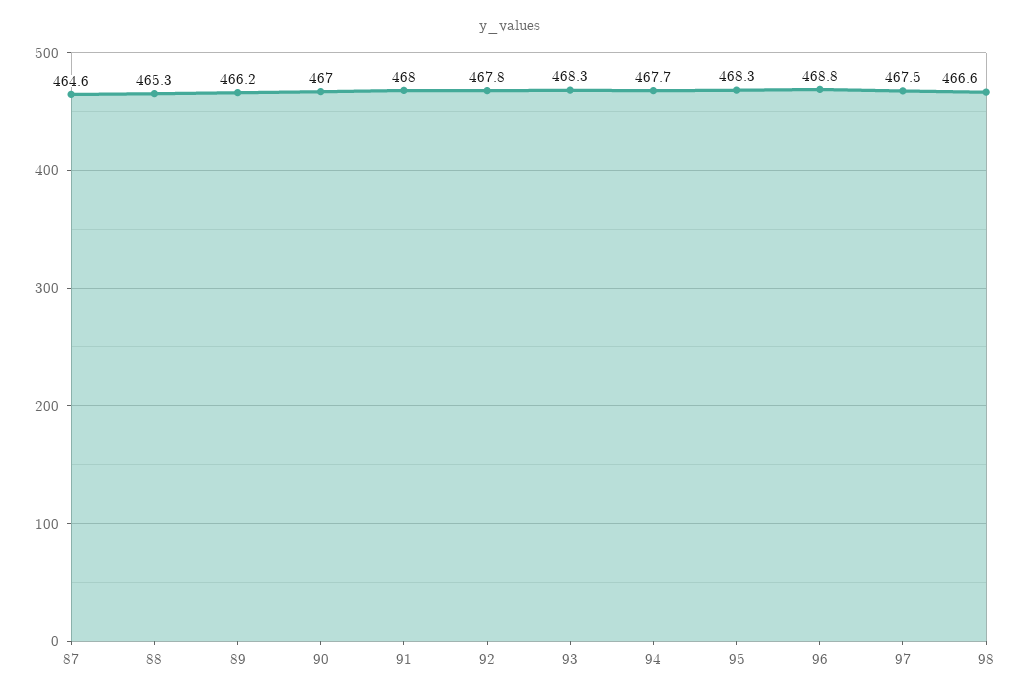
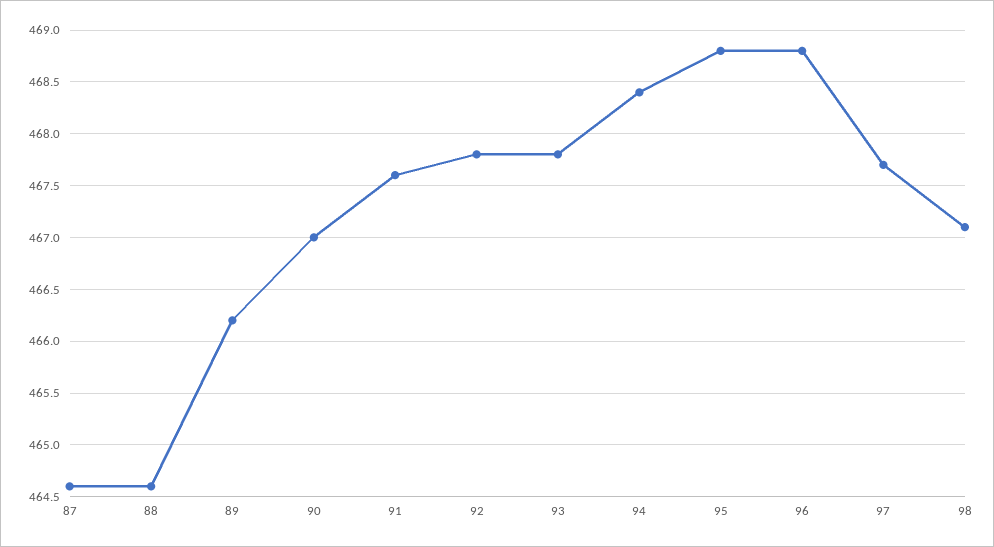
88: 465.3 -> 464.6
91: 468 -> 467.6
93: 468.3 -> 467.8
94: 467.7 -> 468.4
95: 468.3 -> 468.8
97: 467.5 -> 467.7
98: 466.6 -> 467.1

